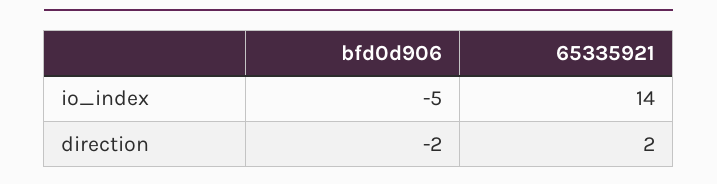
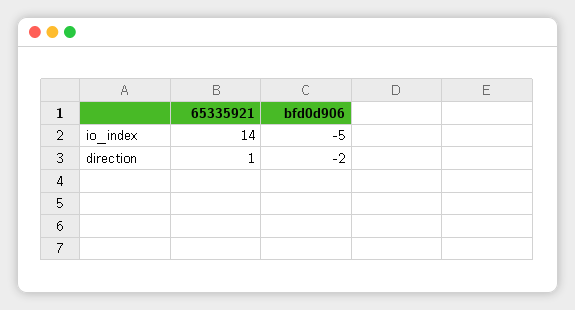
65335921, direction: 2 -> 1

